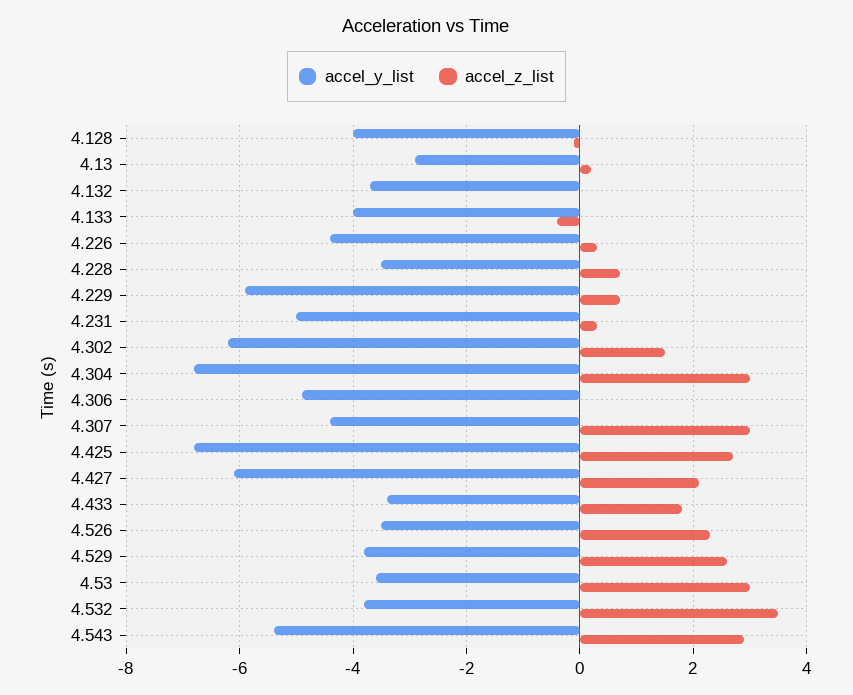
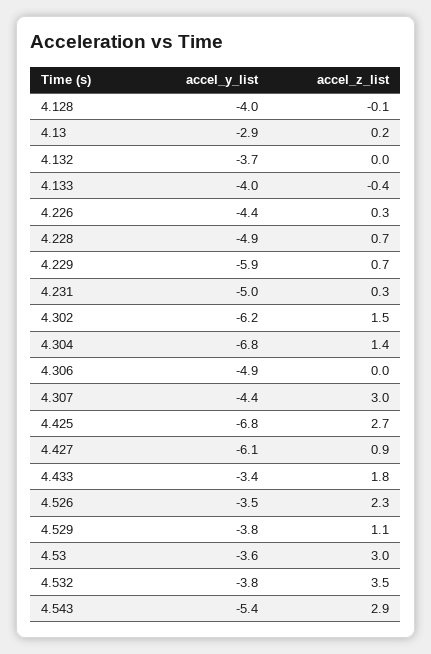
accel_y_list, 4.228: -3.5 -> -4.9
accel_z_list, 4.304: 3 -> 1.4
accel_z_list, 4.427: 2 -> 0.9
accel_z_list, 4.529: 2.5 -> 1.1

